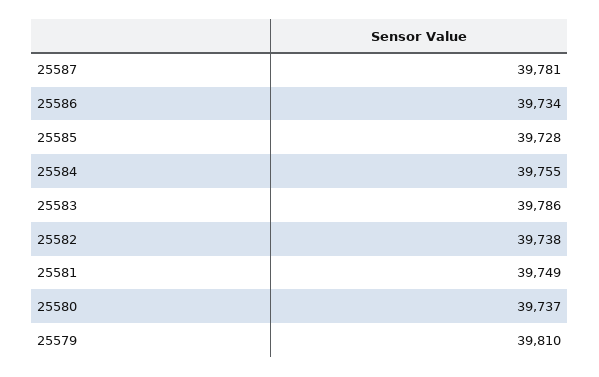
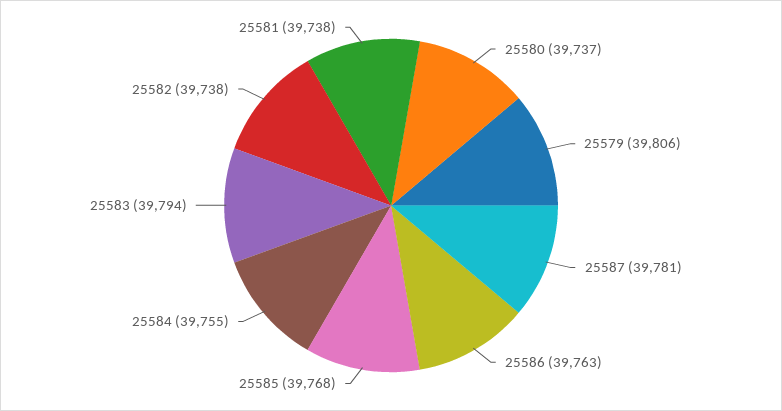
25586: 39734 -> 39763
25585: 39728 -> 39768
25583: 39786 -> 39794
25581: 39749 -> 39738
25579: 39810 -> 39806

